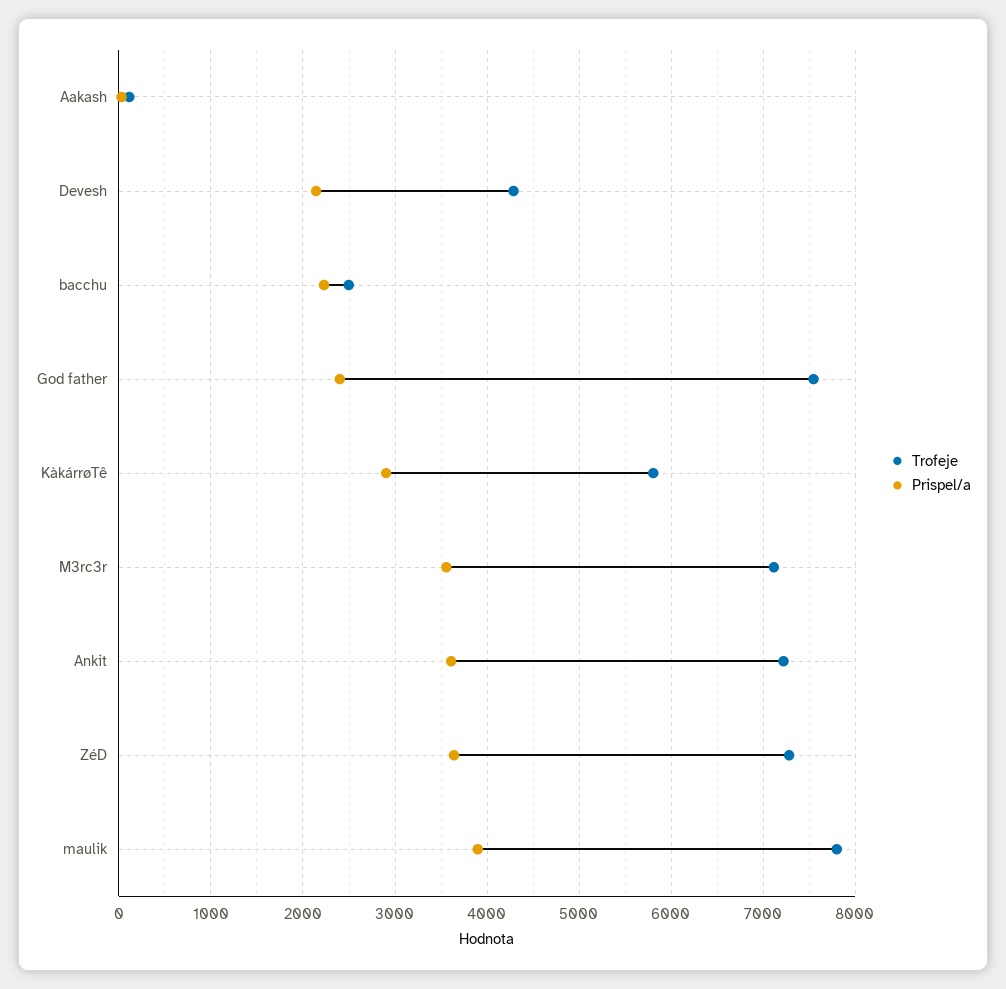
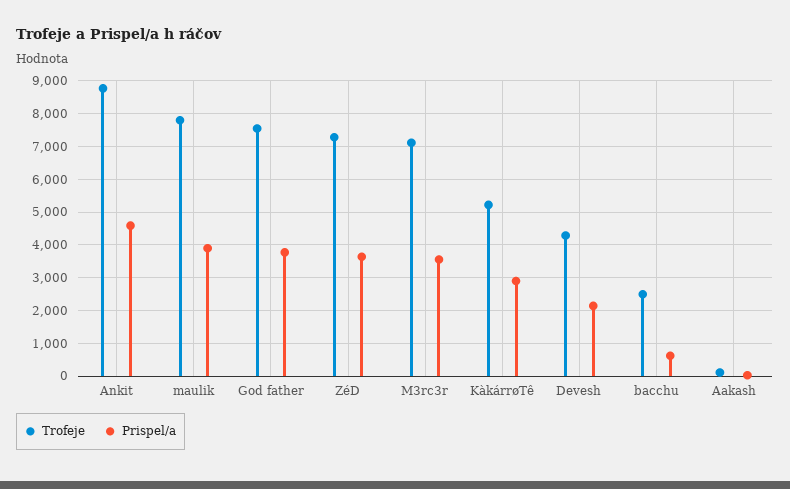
Prispel/a, bacchu: 2200 -> 600
Prispel/a, God father: 2400 -> 3800
Trofeje, KàkárrøTê: 5800 -> 5200
Trofeje, Ankit: 7200 -> 8800
Prispel/a, Ankit: 3600 -> 4600

